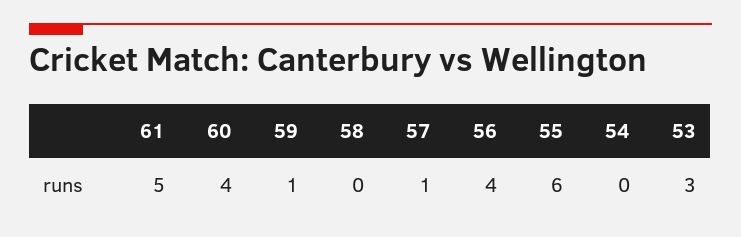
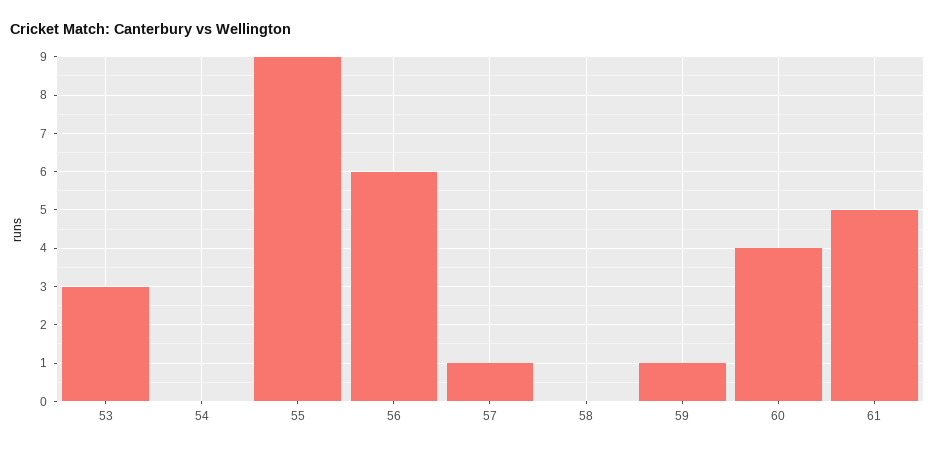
56: 4 -> 6
55: 6 -> 9

